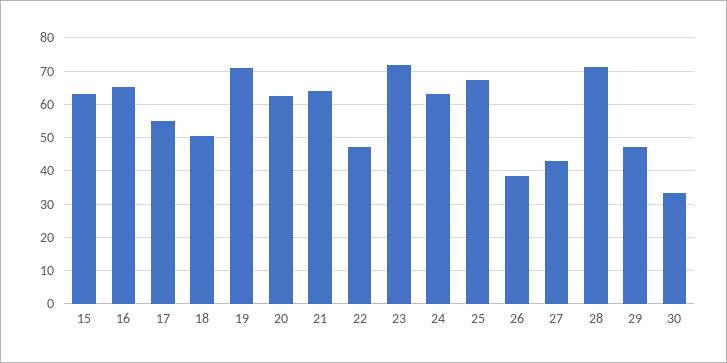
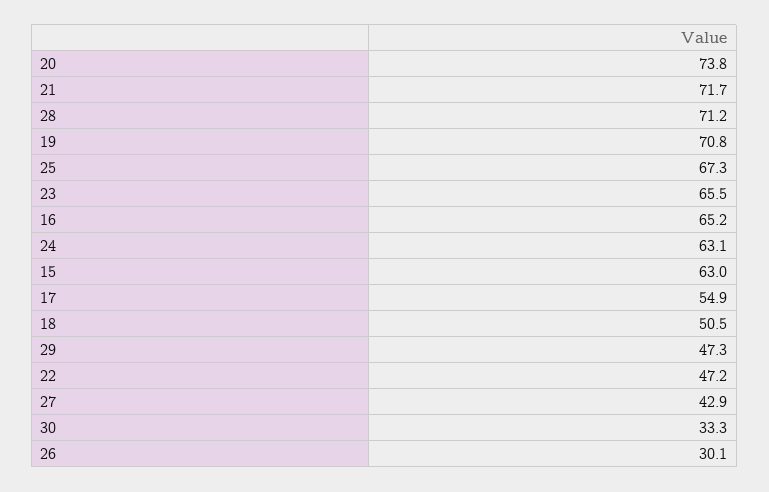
20: 62 -> 73.8
21: 64 -> 71.7
23: 72 -> 65.5
26: 38 -> 30.1

